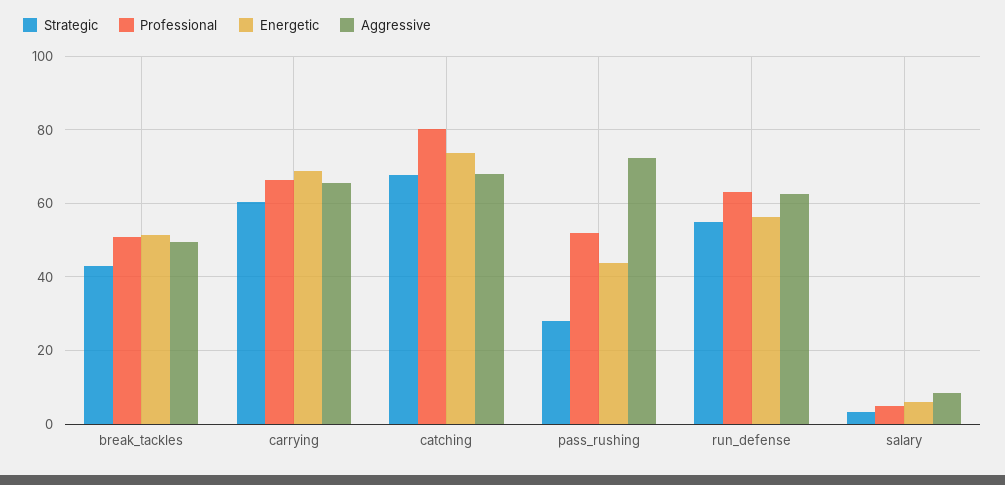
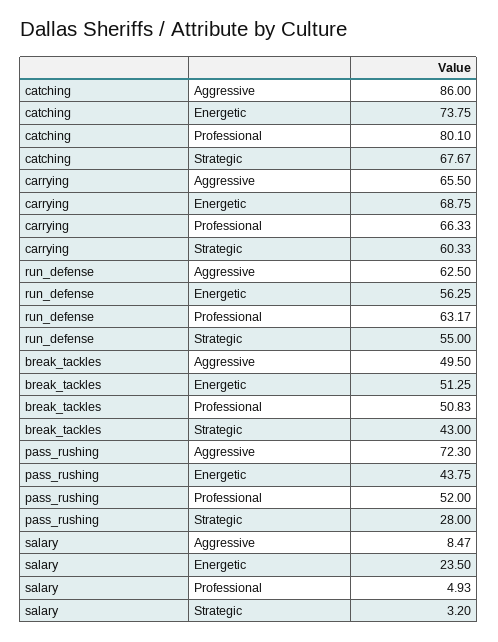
Aggressive, catching: 68 -> 86
Energetic, salary: 6 -> 23.5

